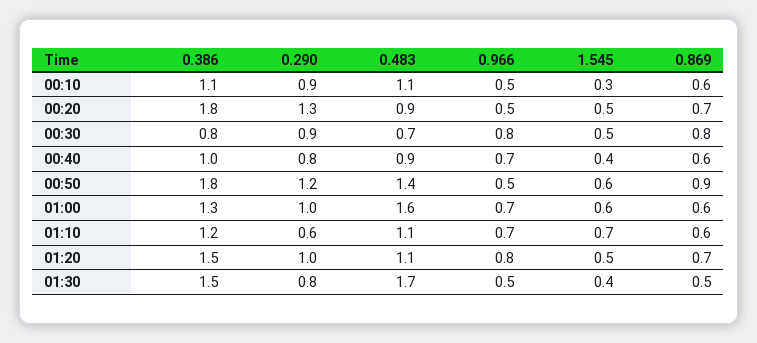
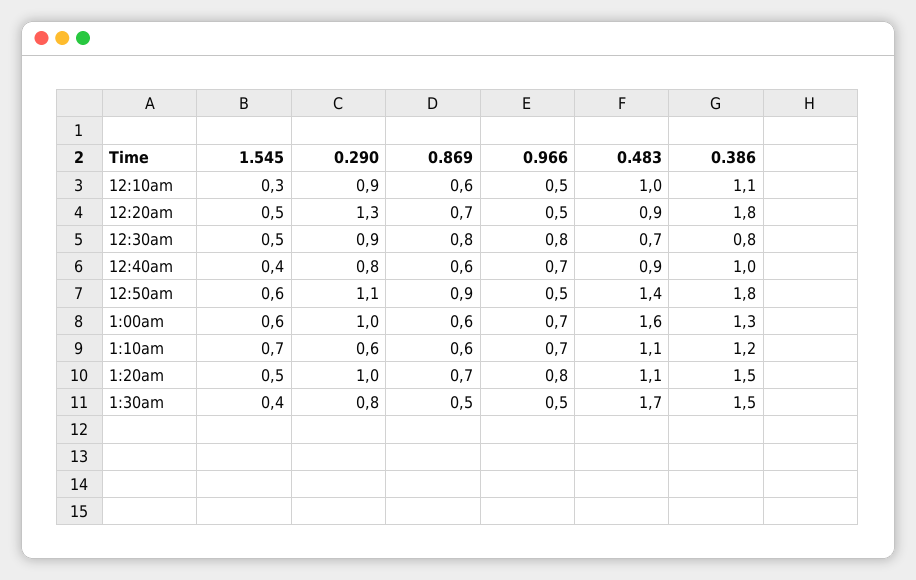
0.483, 00:10: 1.1 -> 1
0.290, 00:50: 1.2 -> 1.1

